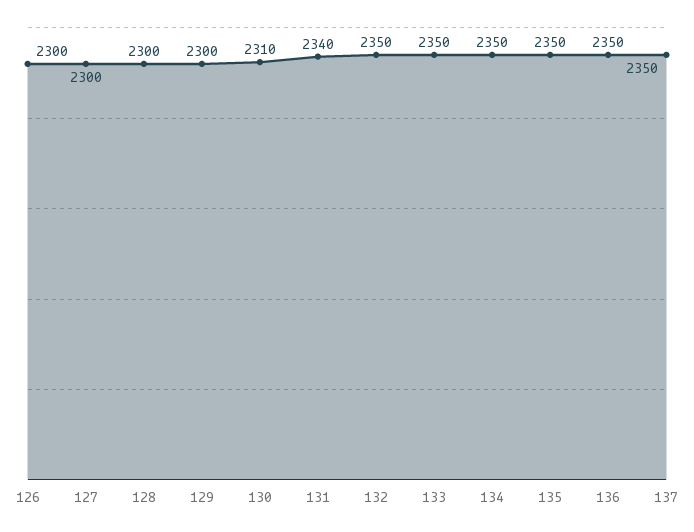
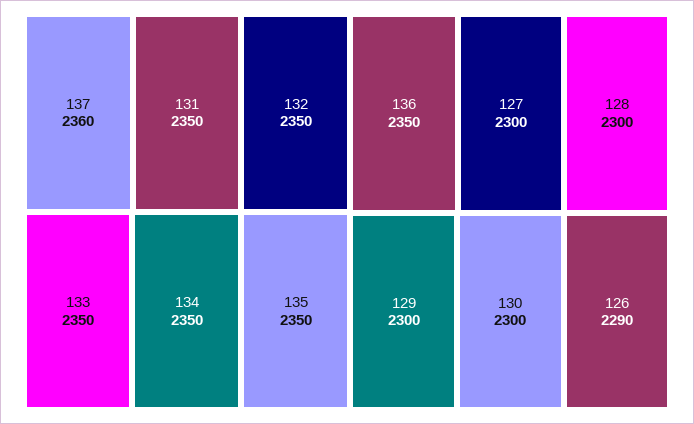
126: 2300 -> 2290
130: 2310 -> 2300
131: 2340 -> 2350
137: 2350 -> 2360

